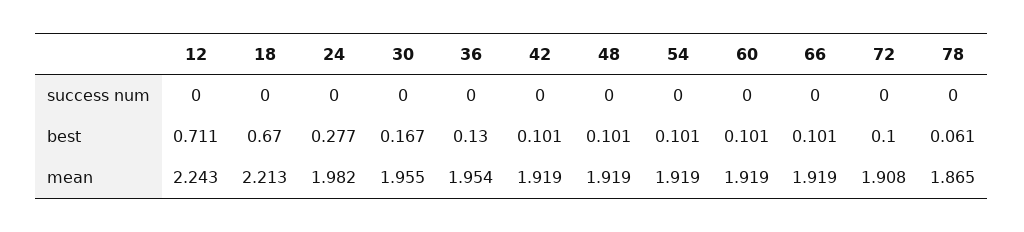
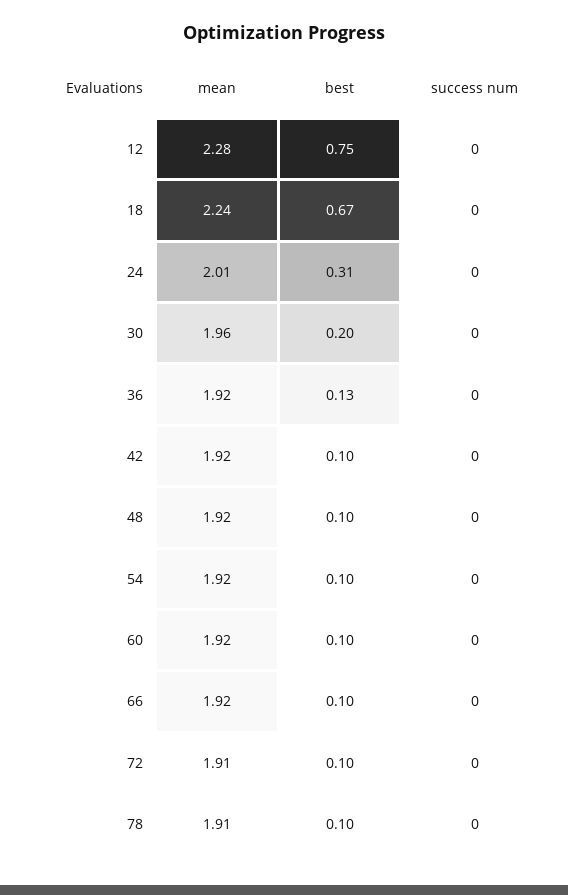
12, best: 0.711 -> 0.75
24, best: 0.277 -> 0.31
30, best: 0.167 -> 0.2
78, best: 0.061 -> 0.1
12, mean: 2.243 -> 2.28
18, mean: 2.213 -> 2.24
24, mean: 1.982 -> 2.01
36, mean: 1.954 -> 1.92
78, mean: 1.865 -> 1.91

